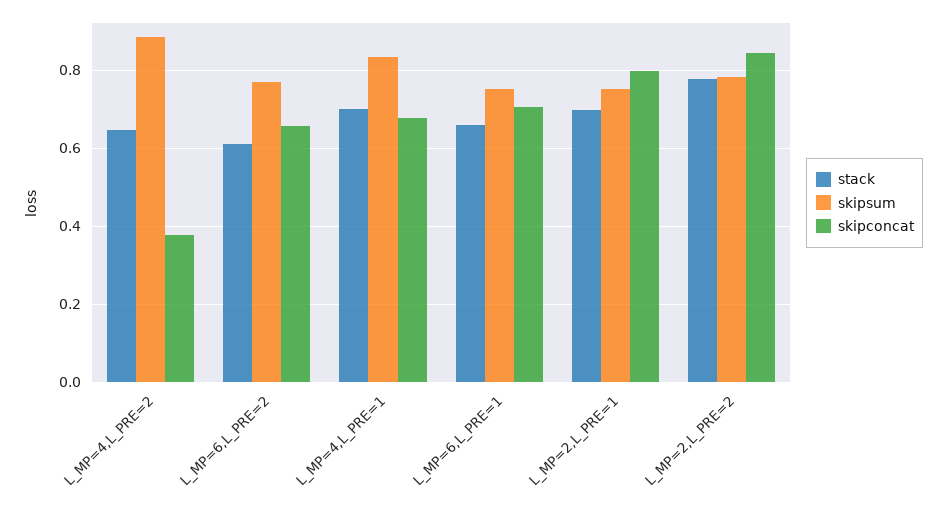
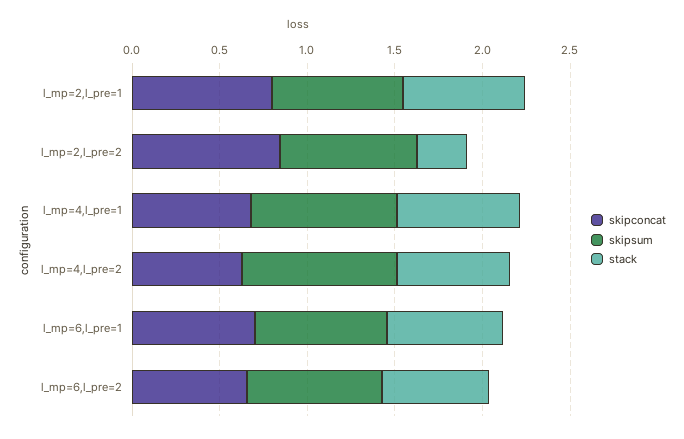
skipconcat, L_MP=4,L_PRE=2: 0.38 -> 0.6
stack, L_MP=2,L_PRE=2: 0.78 -> 0.3

